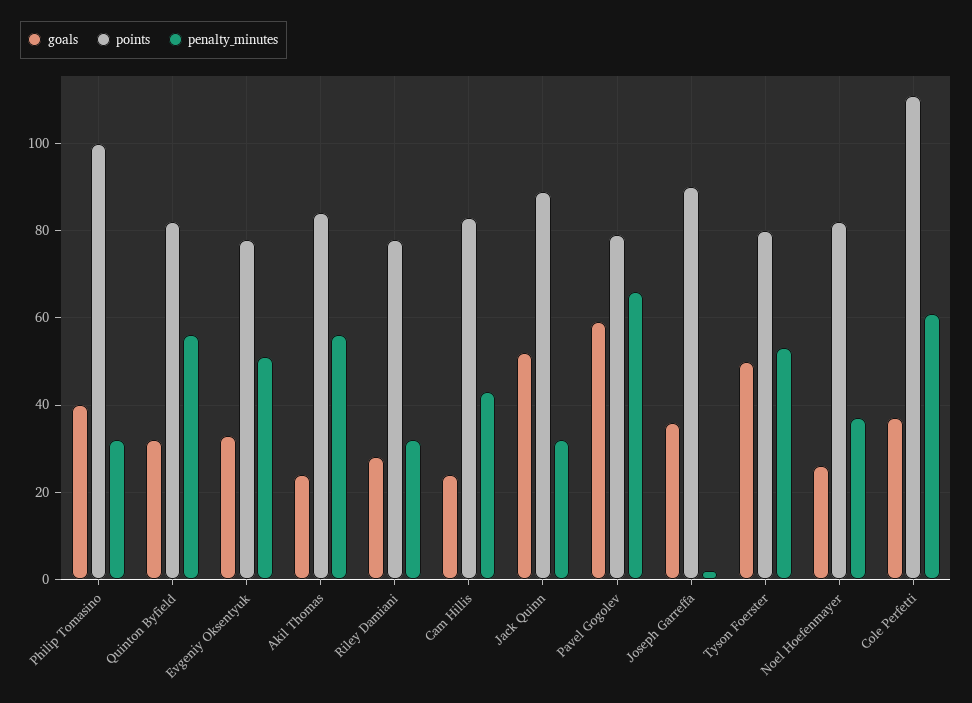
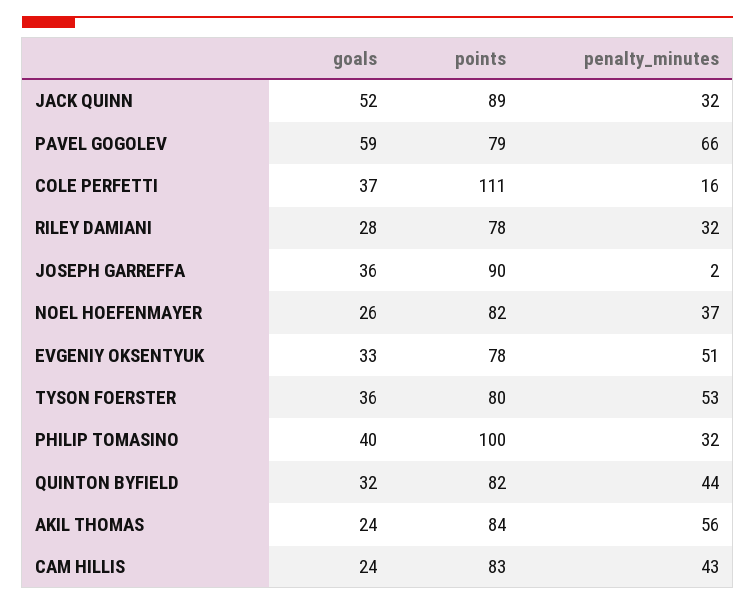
penalty_minutes, Quinton Byfield: 55 -> 44
goals, Tyson Foerster: 50 -> 36
penalty_minutes, Cole Perfetti: 60 -> 16

